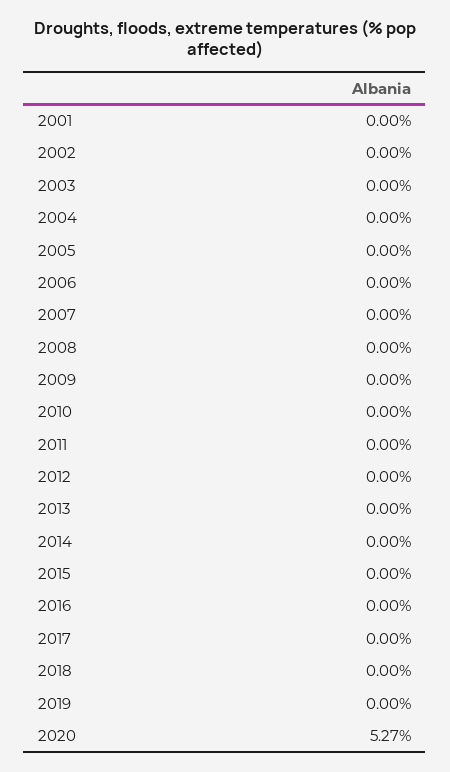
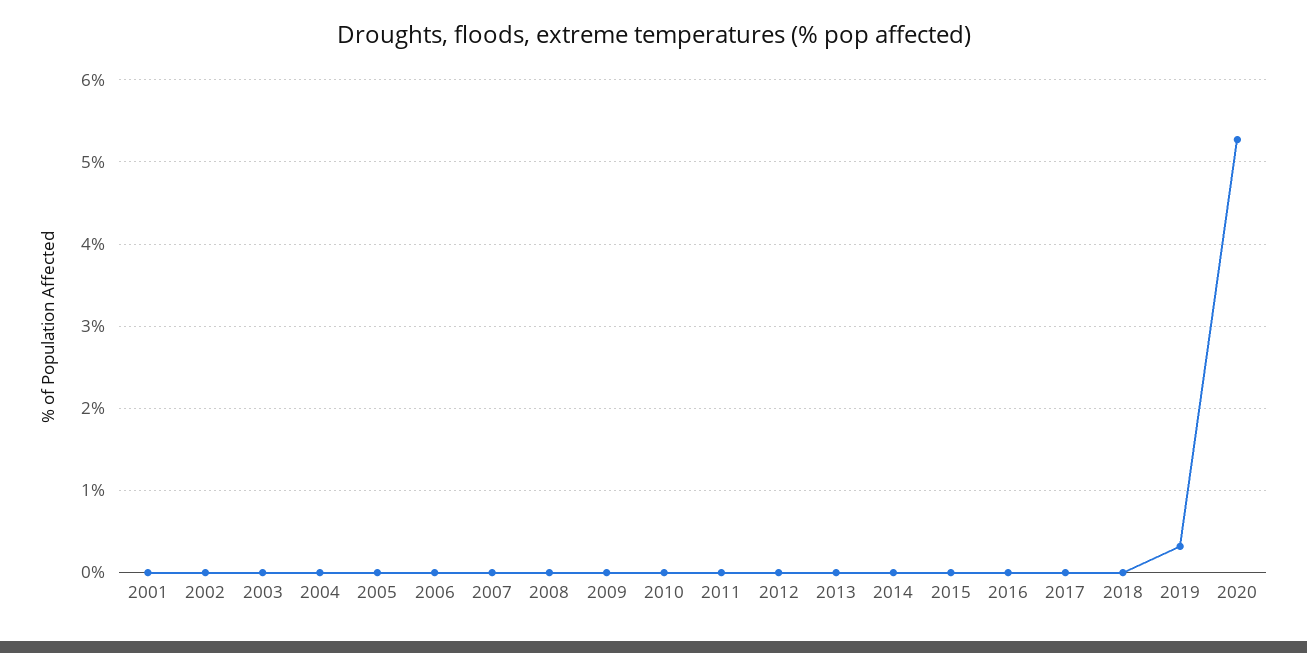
2019: 0 -> 0.3

